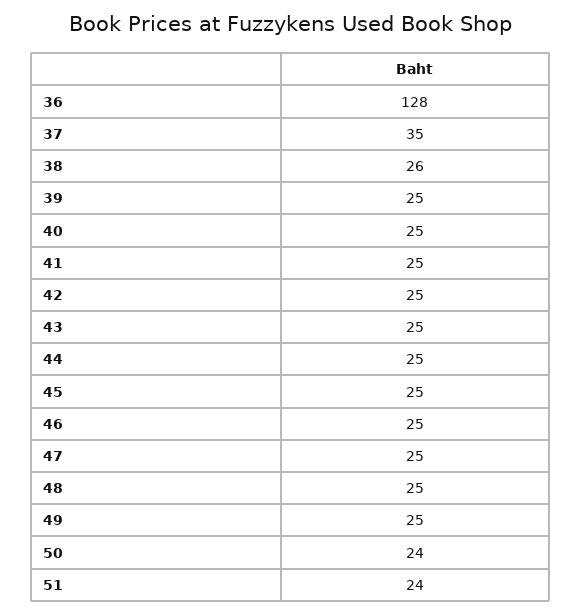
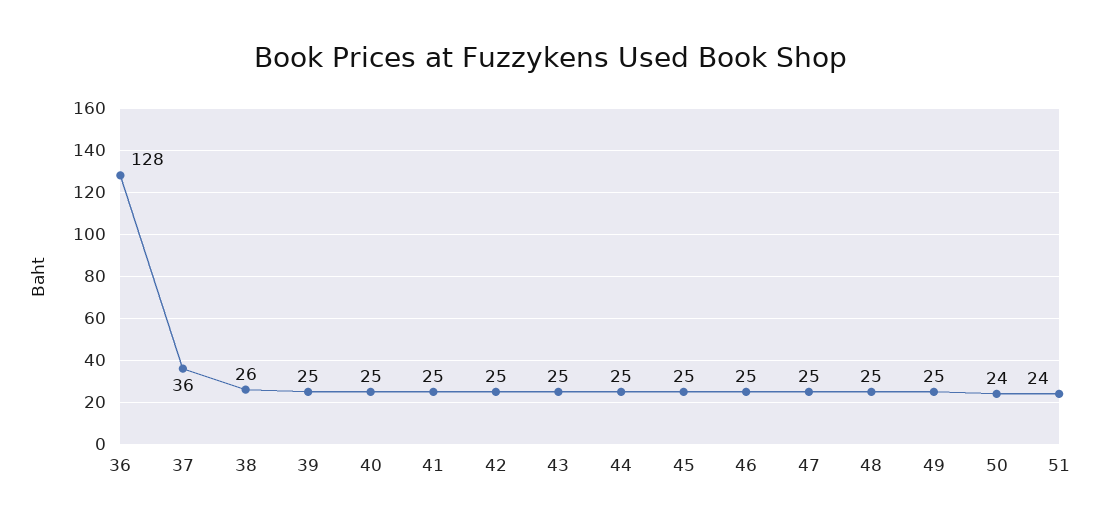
37: 35 -> 36

